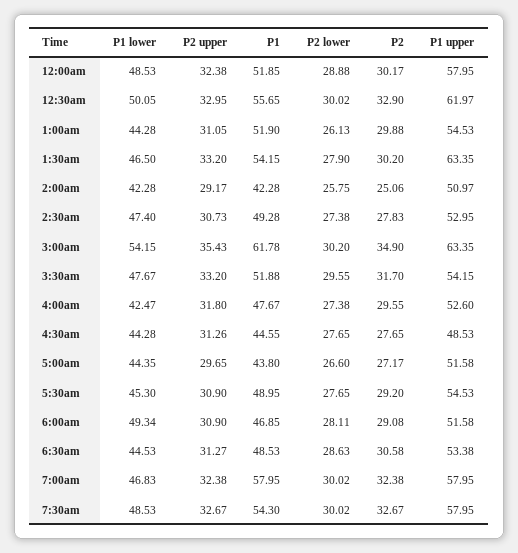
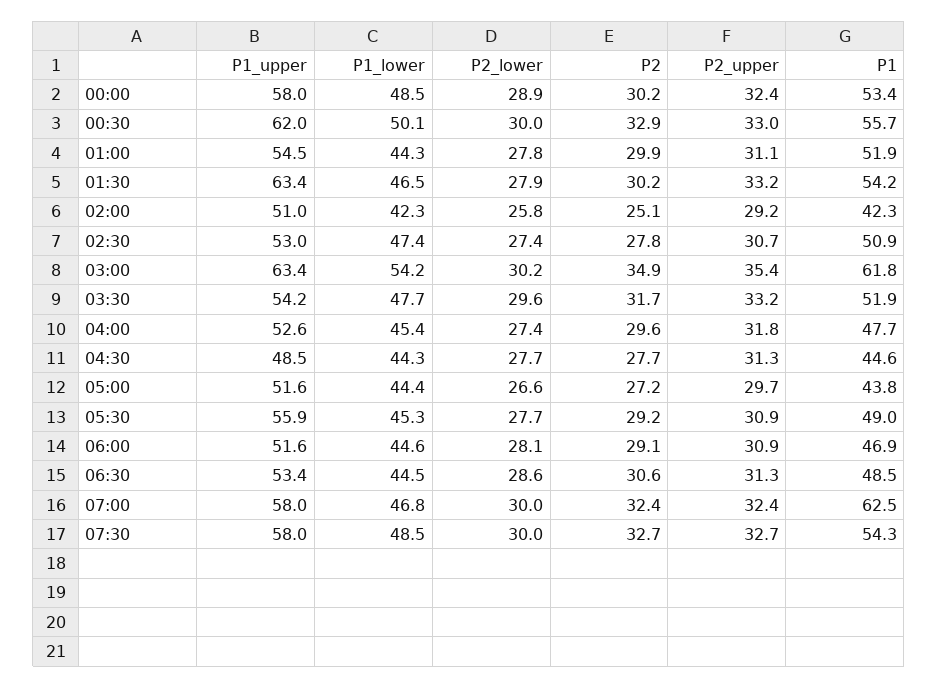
P1, 12:00am: 51.85 -> 53.4
P2 lower, 1:00am: 26.13 -> 27.8
P1, 2:30am: 49.28 -> 50.9
P1 lower, 4:00am: 42.47 -> 45.4
P1 upper, 5:30am: 54.53 -> 55.9
P1 lower, 6:00am: 49.34 -> 44.6
P1, 7:00am: 57.95 -> 62.5

